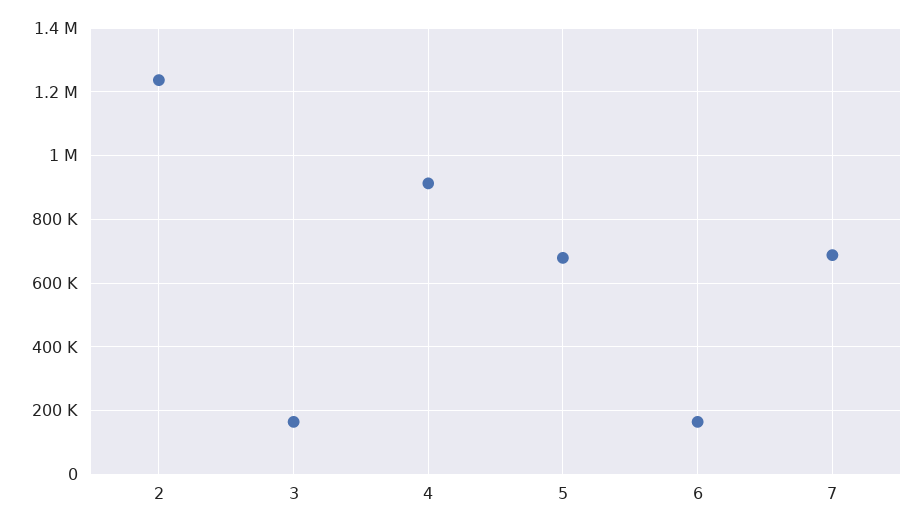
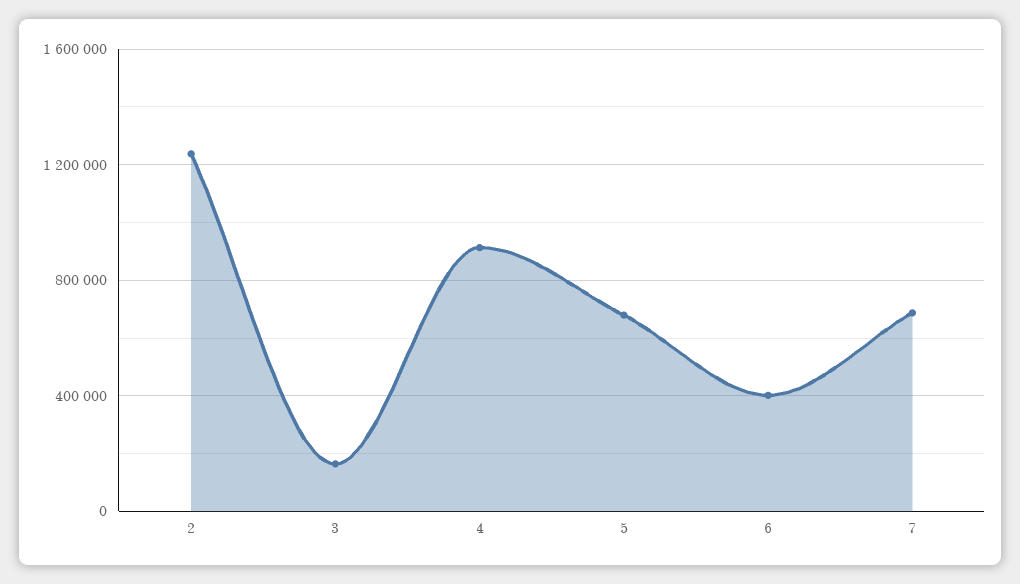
6: 160000 -> 400000

